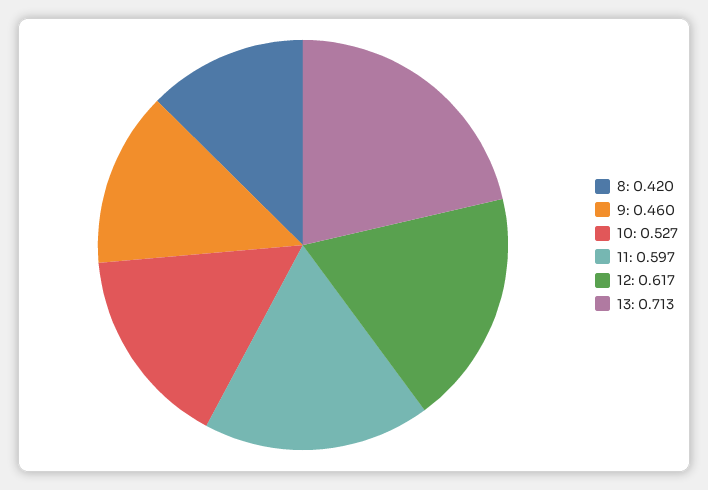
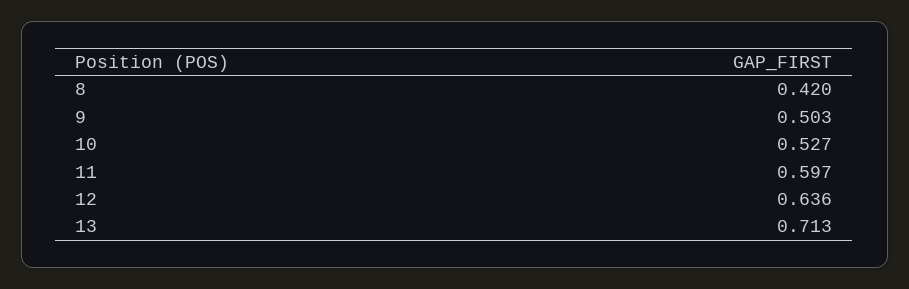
9: 0.46 -> 0.503
12: 0.617 -> 0.636

